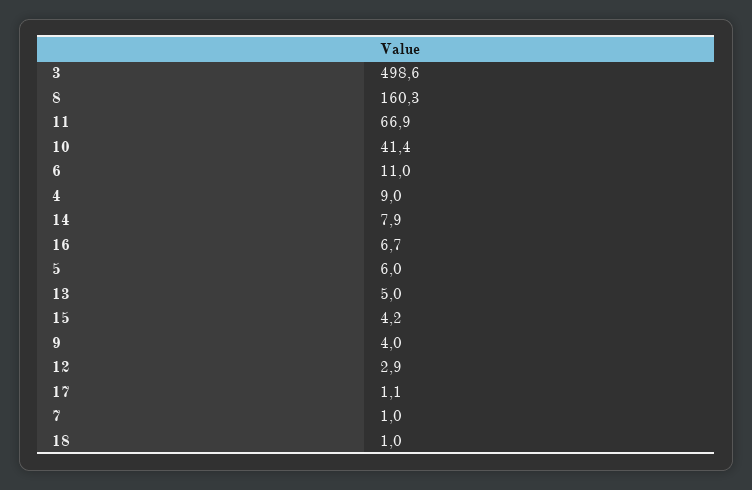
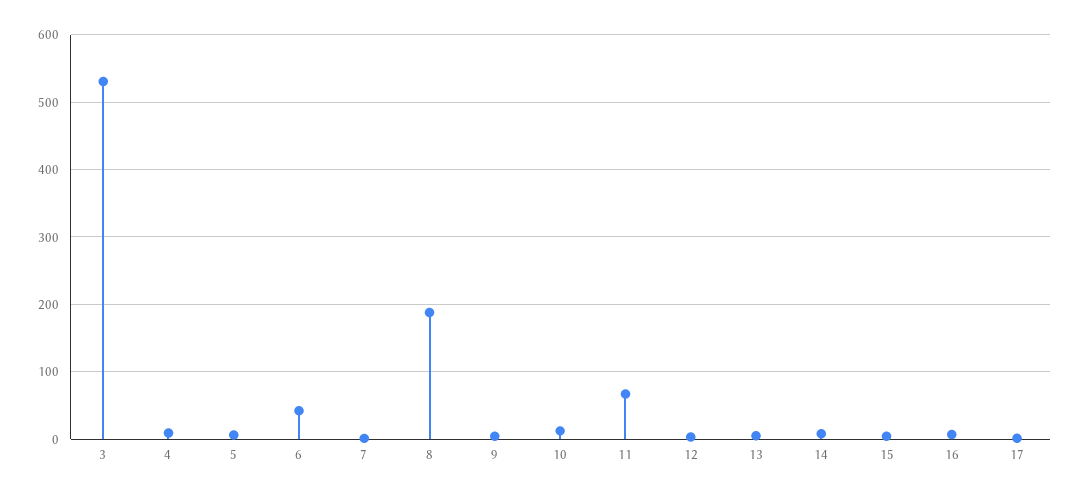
3: 498.6 -> 530
8: 160.3 -> 190
10: 41.4 -> 10
6: 11 -> 40
18: 1 -> none

